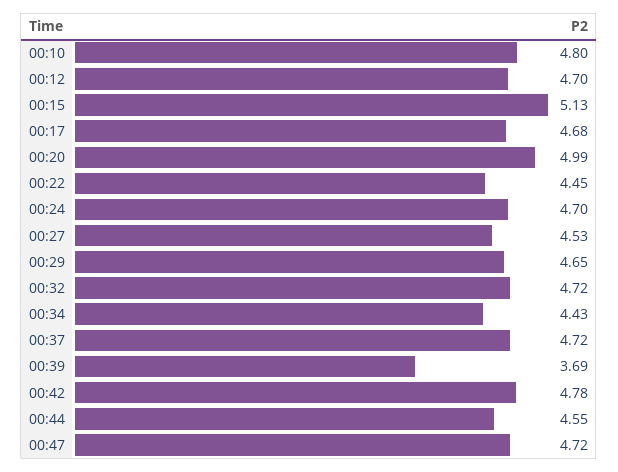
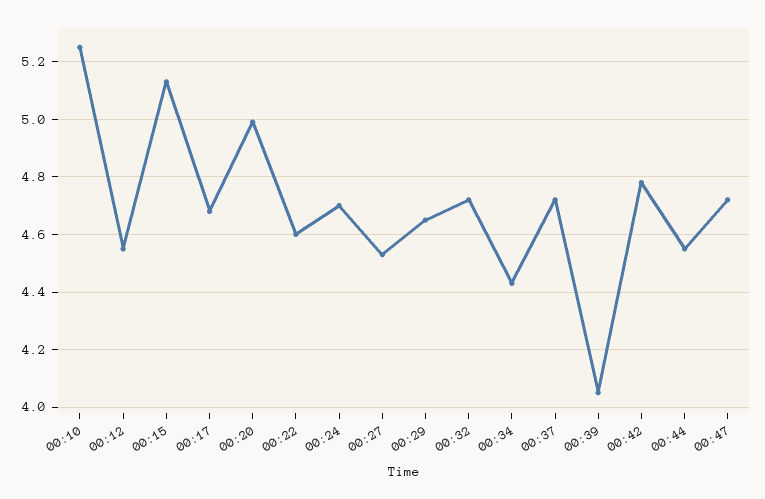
00:10: 4.8 -> 5.25
00:12: 4.7 -> 4.55
00:22: 4.45 -> 4.6
00:39: 3.69 -> 4.05

